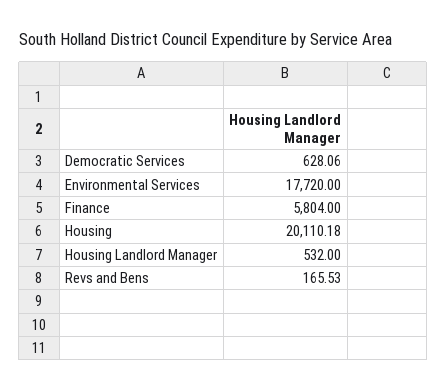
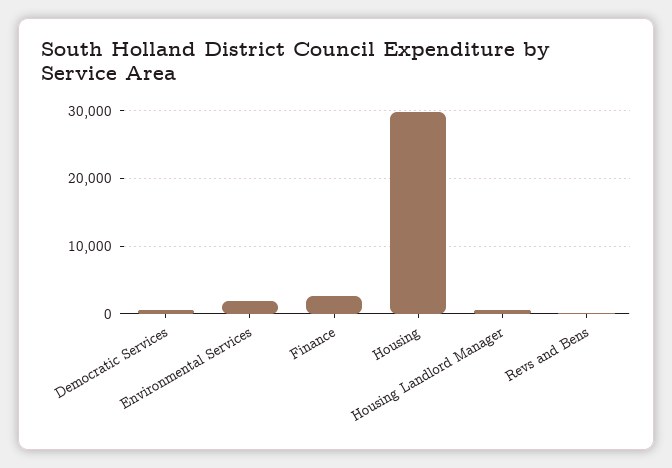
Environmental Services: 17720 -> 2000
Finance: 5804 -> 3000
Housing: 20110.18 -> 30000

